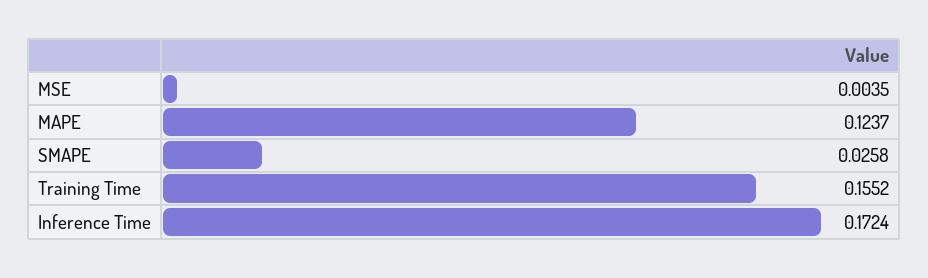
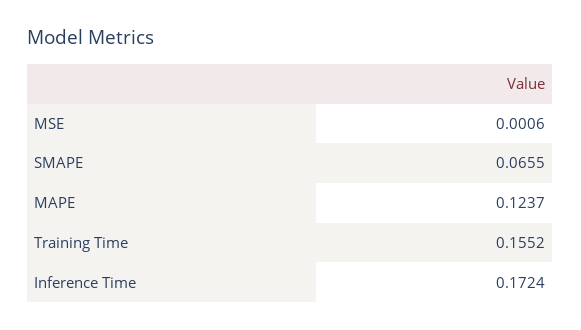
MSE: 0.0035 -> 0.0006
SMAPE: 0.0258 -> 0.0655

